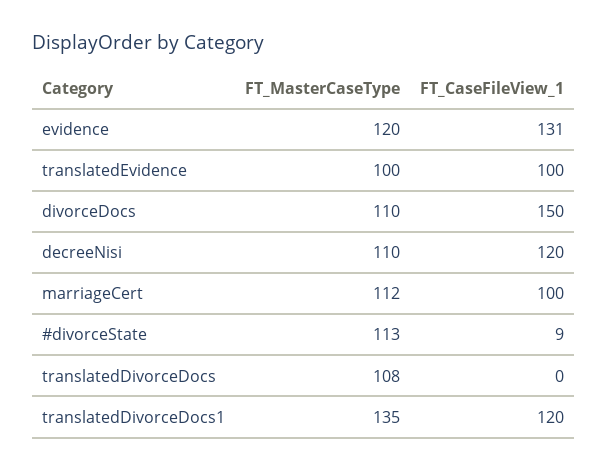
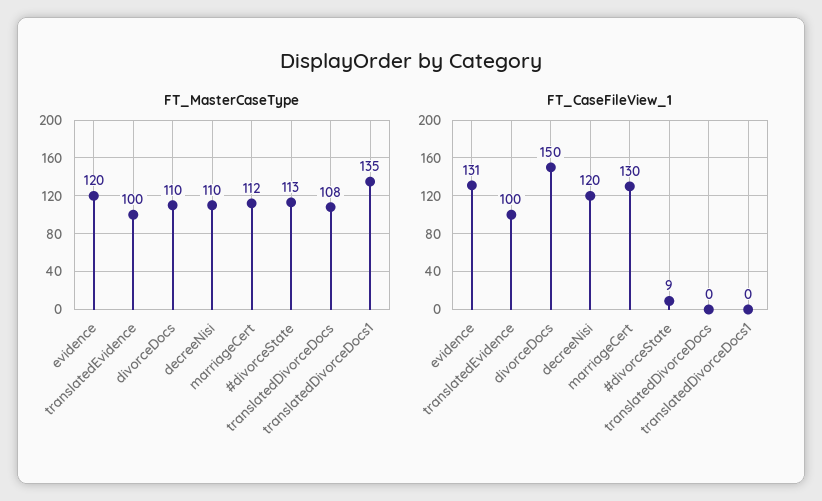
FT_CaseFileView_1, marriageCert: 100 -> 130
FT_CaseFileView_1, translatedDivorceDocs1: 120 -> 0

